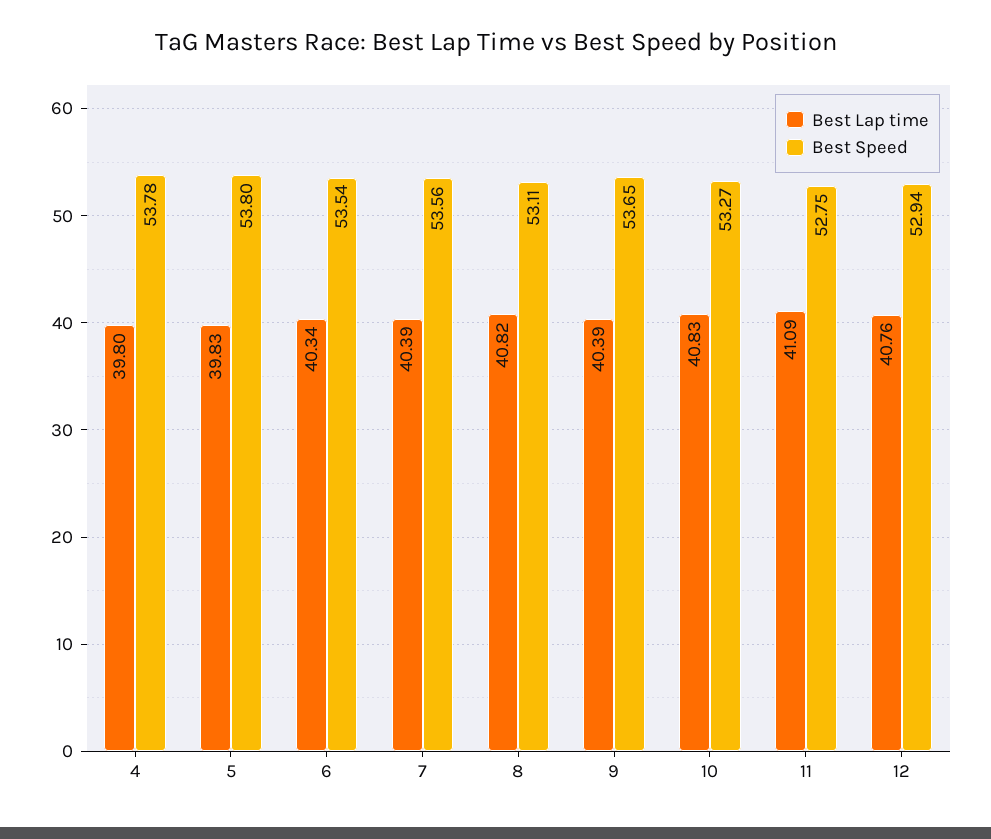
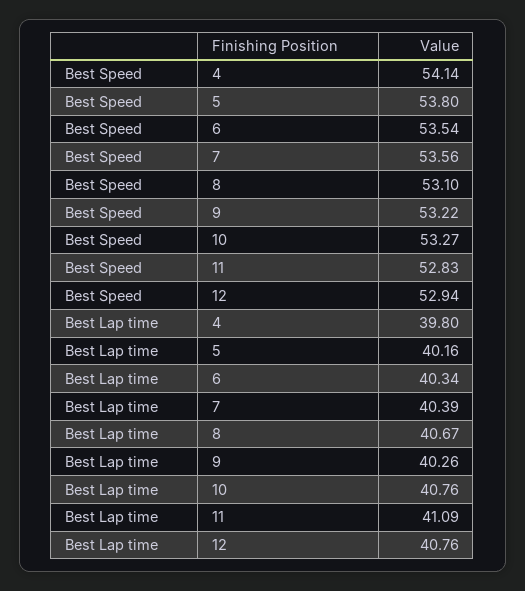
Best Speed, 4: 53.78 -> 54.14
Best Lap time, 5: 39.83 -> 40.16
Best Lap time, 8: 40.82 -> 40.67
Best Speed, 8: 53.11 -> 53.1
Best Lap time, 9: 40.39 -> 40.26
Best Speed, 9: 53.65 -> 53.22
Best Lap time, 10: 40.83 -> 40.76
Best Speed, 11: 52.75 -> 52.83

